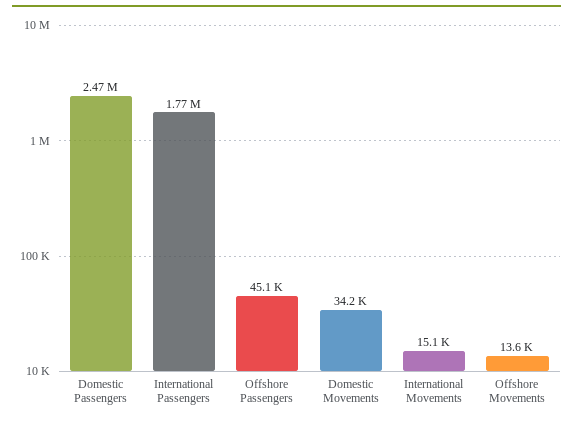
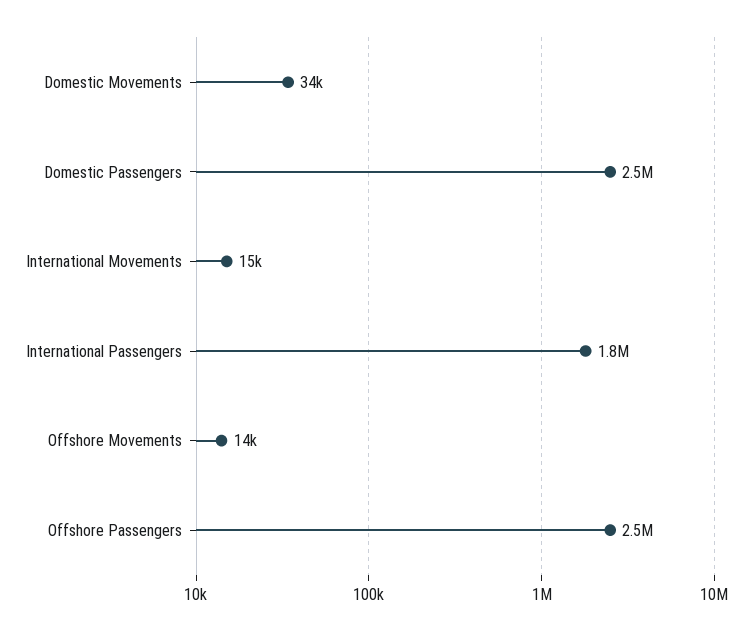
Offshore Passengers: 45100 -> 2500000

